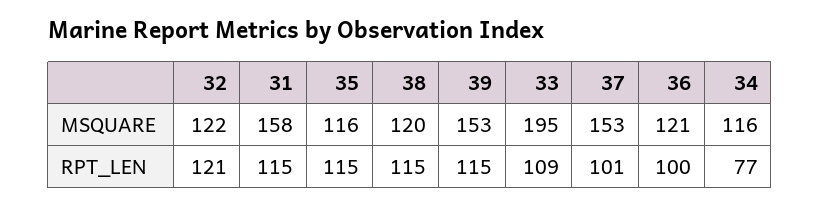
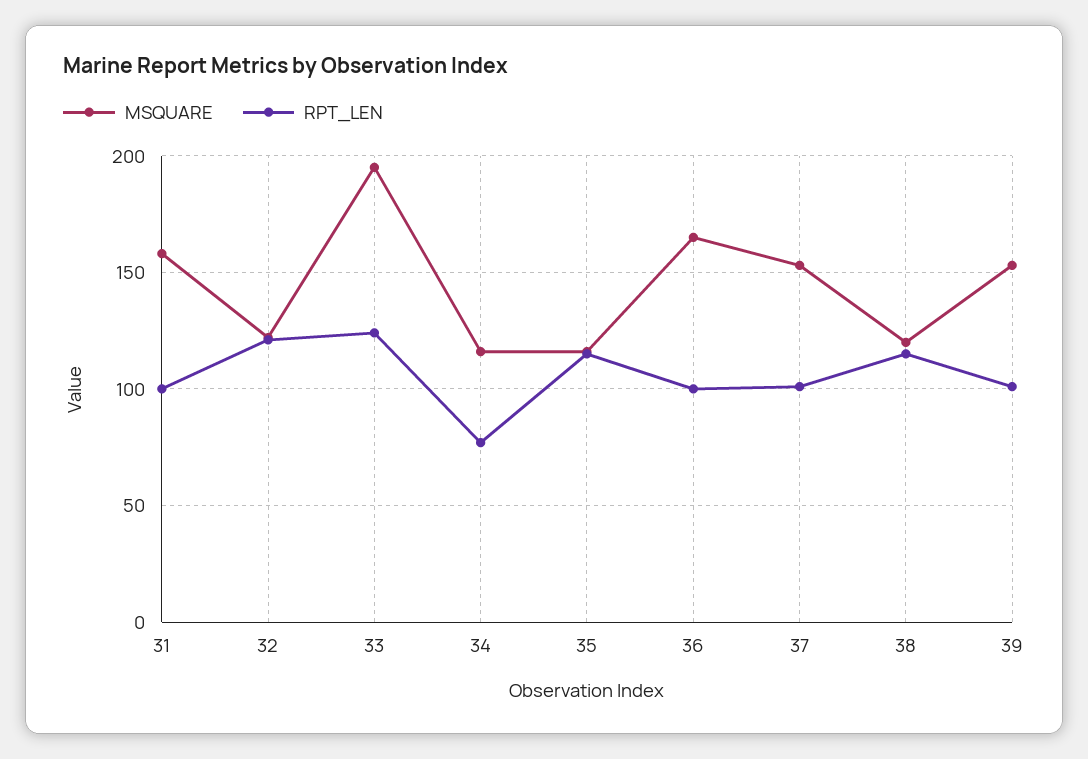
MSQUARE, 36: 121 -> 165
RPT_LEN, 31: 115 -> 100
RPT_LEN, 39: 115 -> 100
RPT_LEN, 33: 109 -> 125

